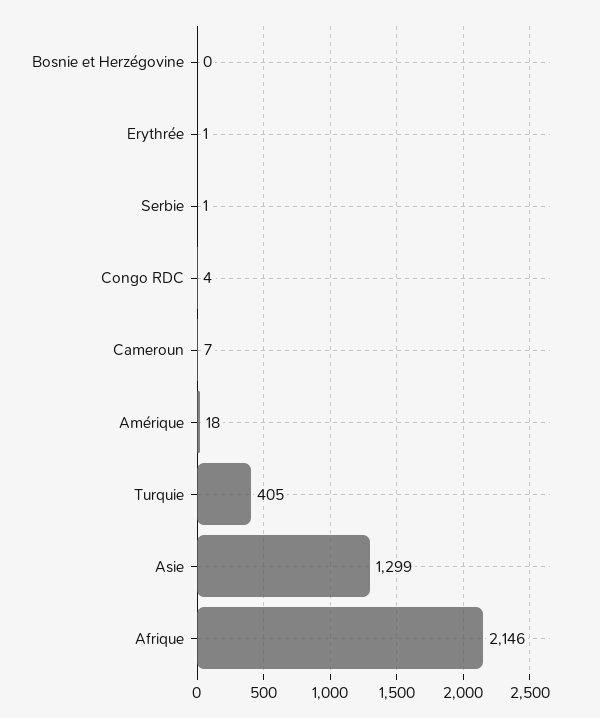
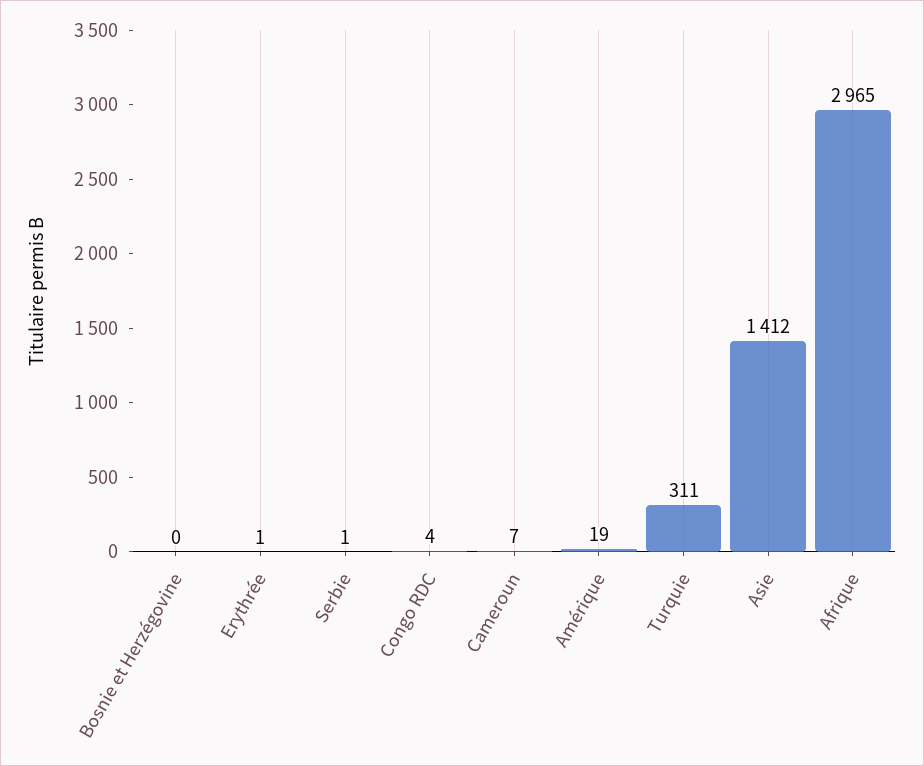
Amérique: 18 -> 19
Turquie: 405 -> 311
Asie: 1299 -> 1412
Afrique: 2146 -> 2965

